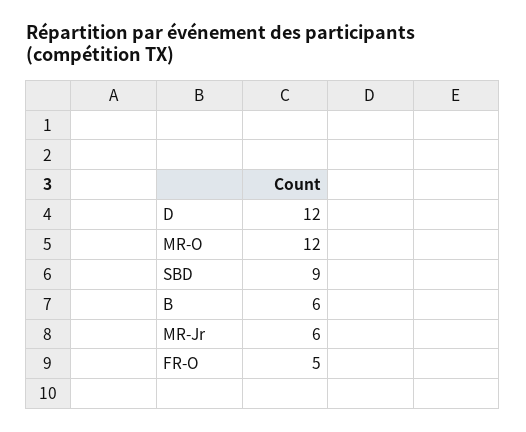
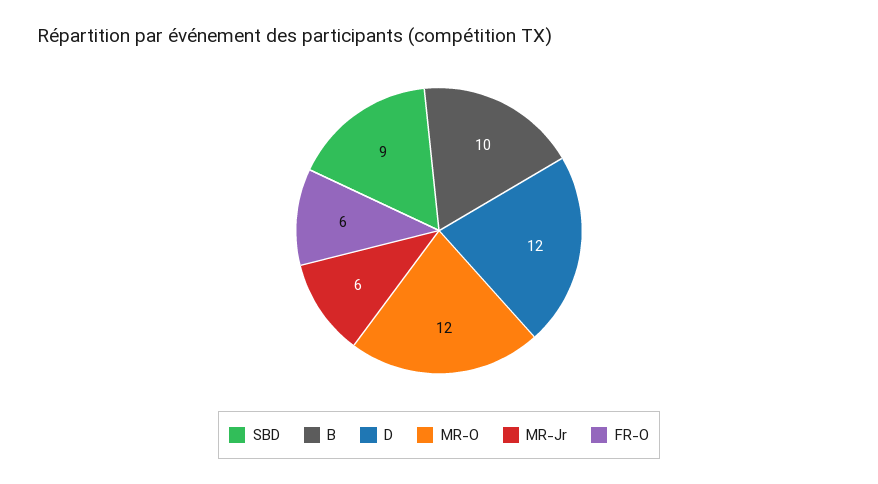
B: 6 -> 10
FR-O: 5 -> 6

